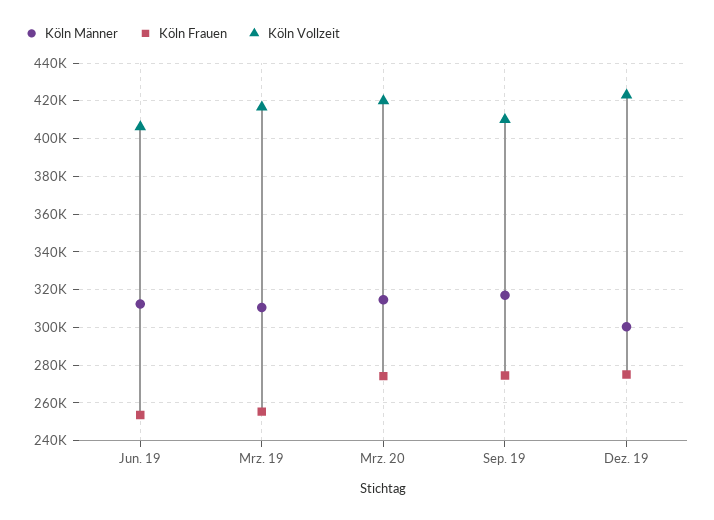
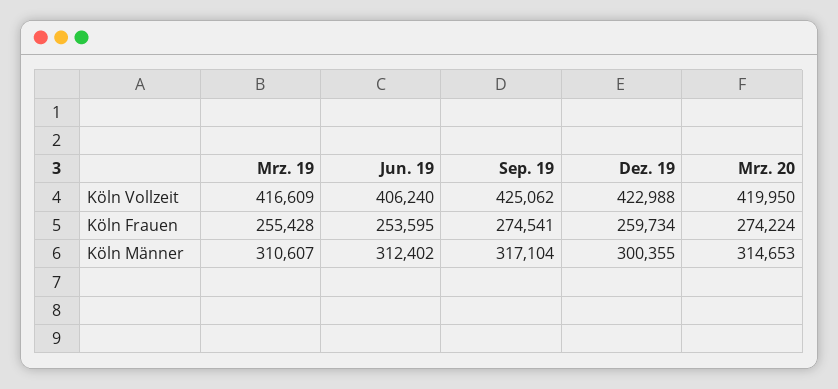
Köln Vollzeit, Sep. 19: 410000 -> 425062
Köln Frauen, Dez. 19: 275000 -> 259734

